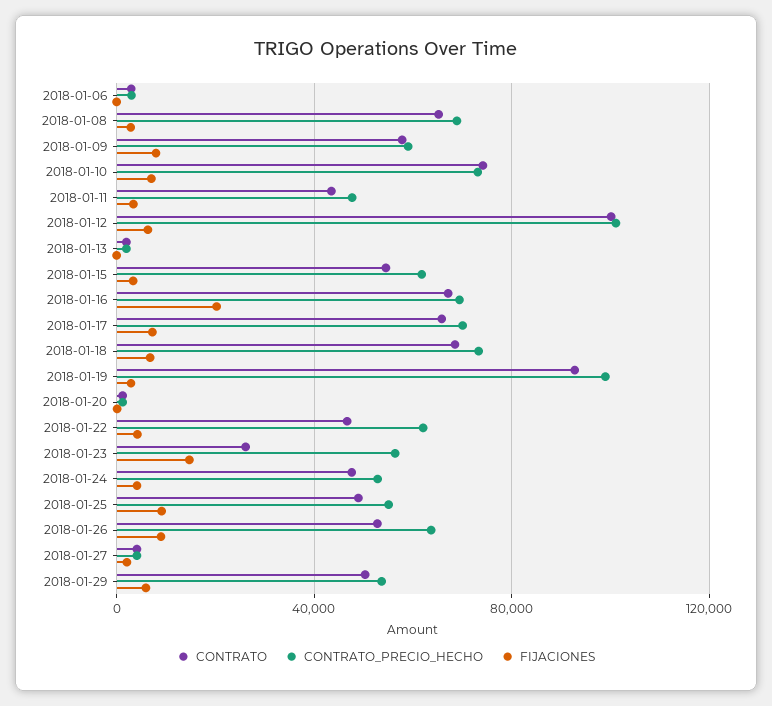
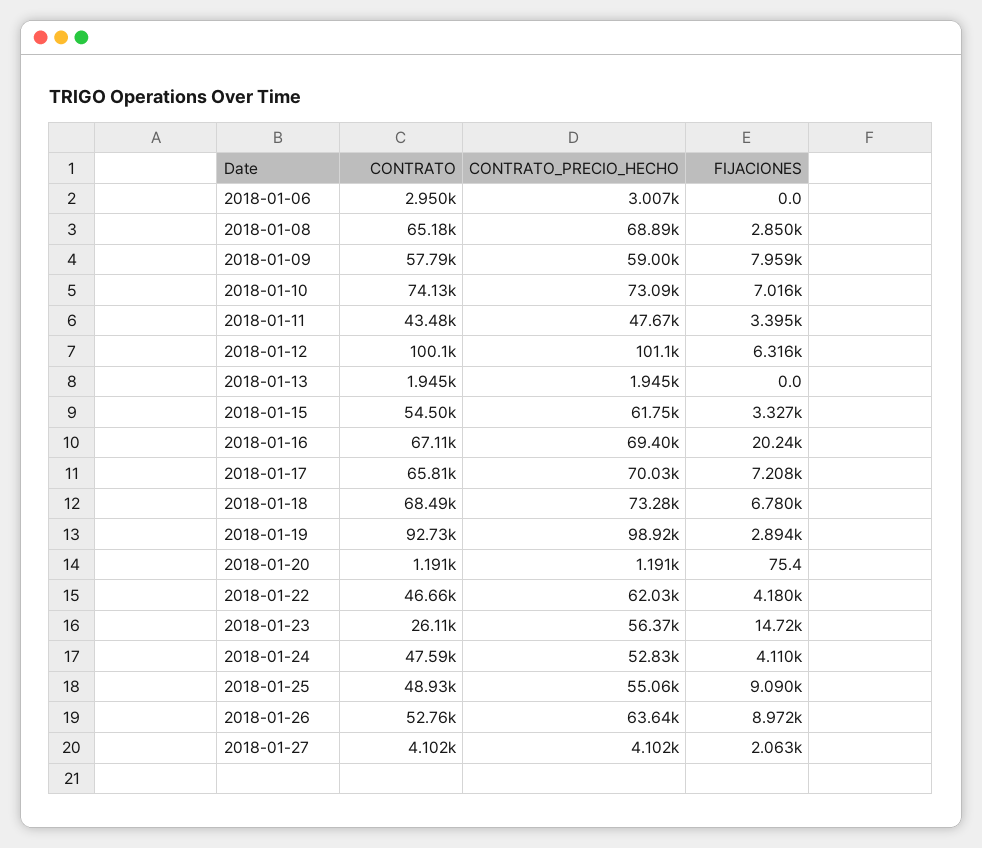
CONTRATO, 2018-01-29: 50000 -> none
CONTRATO_PRECIO_HECHO, 2018-01-29: 55000 -> none
FIJACIONES, 2018-01-29: 5000 -> none

